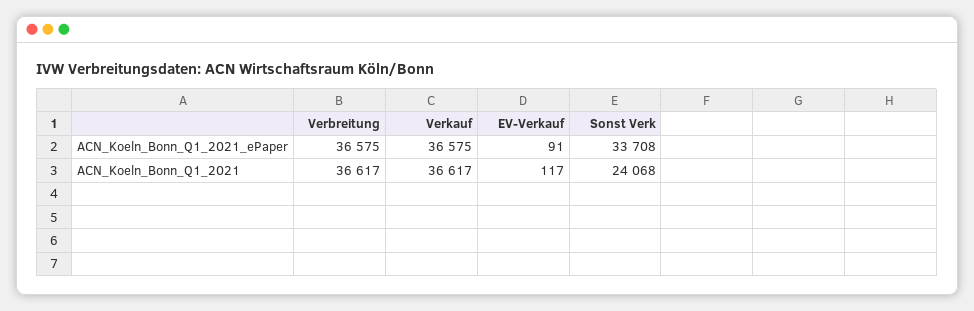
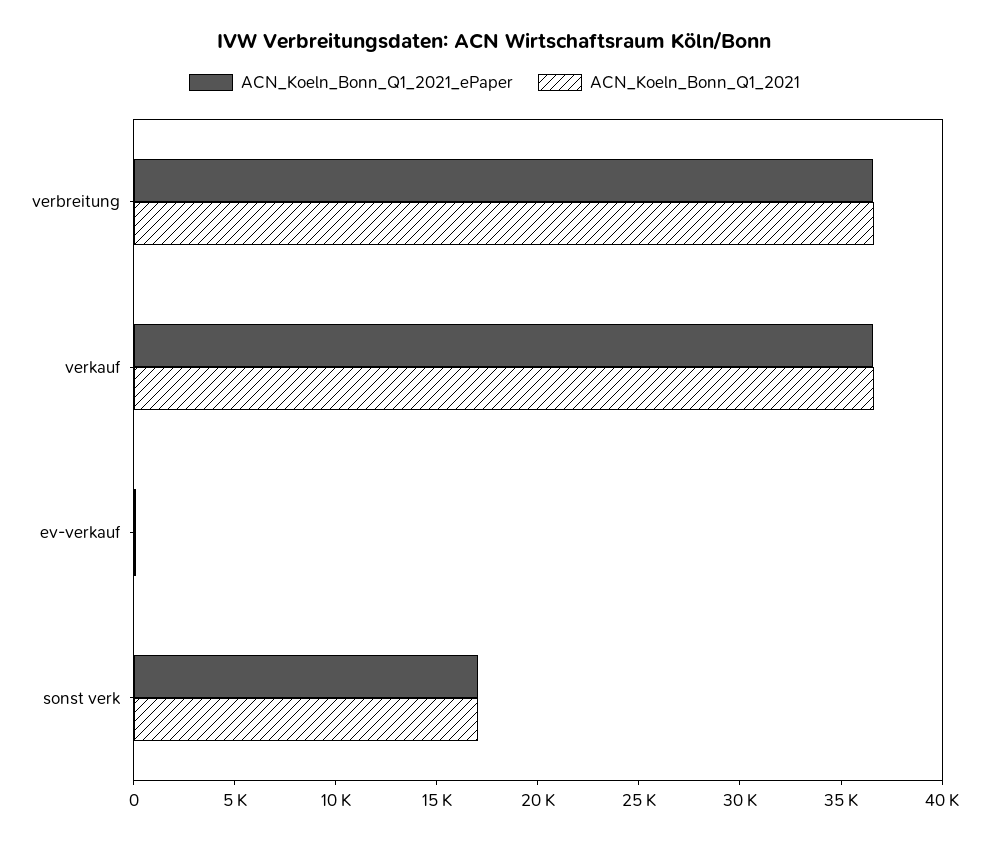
ACN_Koeln_Bonn_Q1_2021_ePaper, Sonst Verk: 33708 -> 17000
ACN_Koeln_Bonn_Q1_2021, Sonst Verk: 24068 -> 17000

